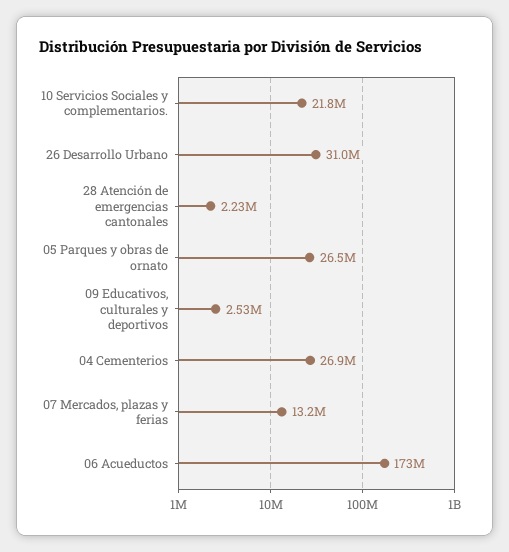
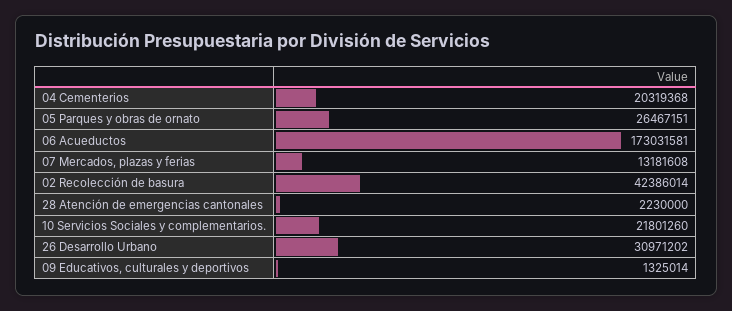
09 Educativos, culturales y deportivos: 2530000 -> 1325014
04 Cementerios: 26900000 -> 20319368
02 Recolección de basura: none -> 42386014

